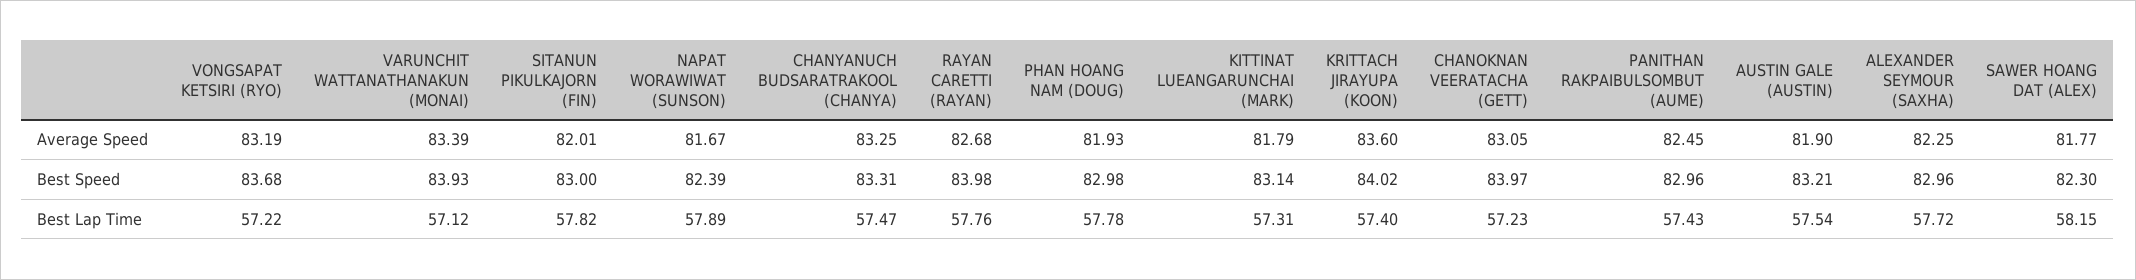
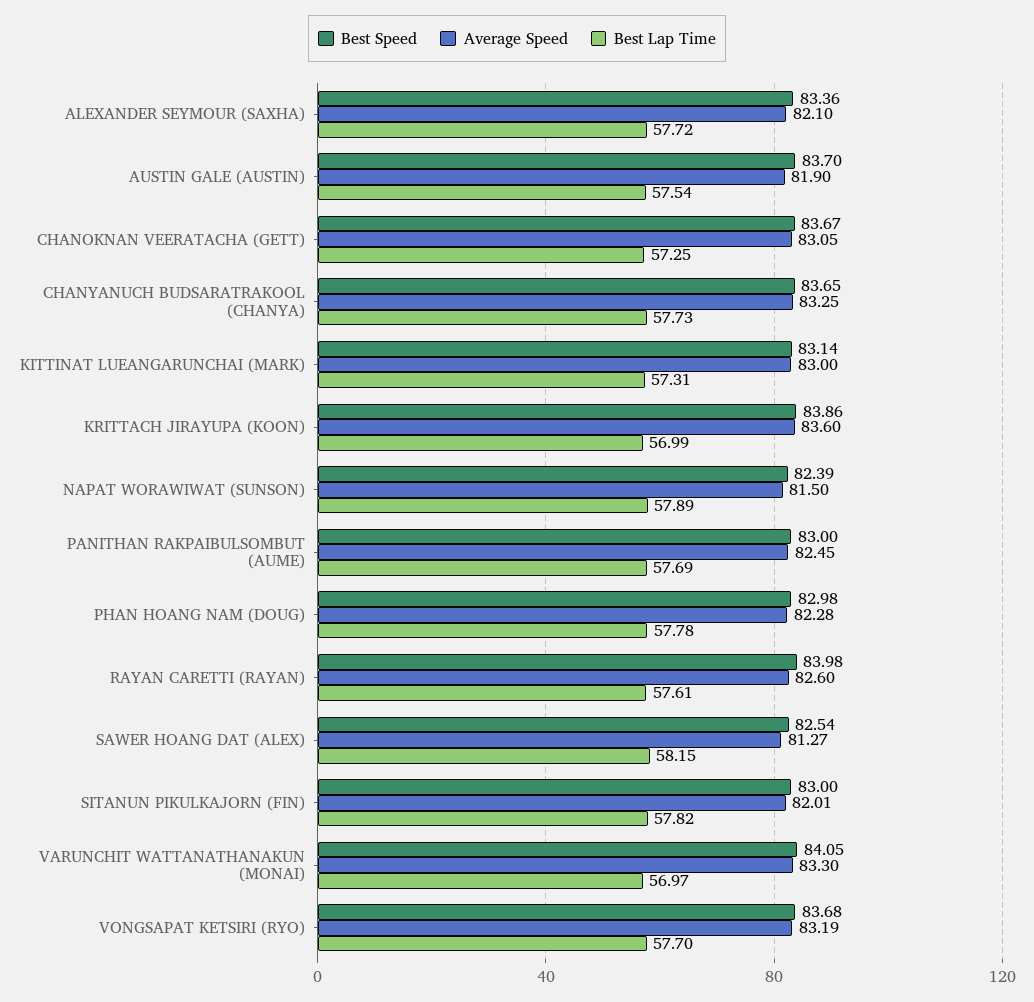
Average Speed, VARUNCHIT WATTANATHANAKUN (MONAI): 83.39 -> 83.3
Average Speed, NAPAT WORAWIWAT (SUNSON): 81.67 -> 81.5
Average Speed, RAYAN CARETTI (RAYAN): 82.68 -> 82.6
Average Speed, PHAN HOANG NAM (DOUG): 81.93 -> 82.28
Average Speed, KITTINAT LUEANGARUNCHAI (MARK): 81.79 -> 83
Average Speed, ALEXANDER SEYMOUR (SAXHA): 82.25 -> 82.1
Average Speed, SAWER HOANG DAT (ALEX): 81.77 -> 81.27
Best Speed, VARUNCHIT WATTANATHANAKUN (MONAI): 83.93 -> 84.05
Best Speed, CHANYANUCH BUDSARATRAKOOL (CHANYA): 83.31 -> 83.65
Best Speed, KRITTACH JIRAYUPA (KOON): 84.02 -> 83.86
Best Speed, CHANOKNAN VEERATACHA (GETT): 83.97 -> 83.67
Best Speed, PANITHAN RAKPAIBULSOMBUT (AUME): 82.96 -> 83
Best Speed, AUSTIN GALE (AUSTIN): 83.21 -> 83.7
Best Speed, ALEXANDER SEYMOUR (SAXHA): 82.96 -> 83.36
Best Speed, SAWER HOANG DAT (ALEX): 82.3 -> 82.54
Best Lap Time, VONGSAPAT KETSIRI (RYO): 57.22 -> 57.7
Best Lap Time, VARUNCHIT WATTANATHANAKUN (MONAI): 57.12 -> 56.97
Best Lap Time, CHANYANUCH BUDSARATRAKOOL (CHANYA): 57.47 -> 57.73
Best Lap Time, RAYAN CARETTI (RAYAN): 57.76 -> 57.61
Best Lap Time, KRITTACH JIRAYUPA (KOON): 57.4 -> 56.99
Best Lap Time, CHANOKNAN VEERATACHA (GETT): 57.23 -> 57.25
Best Lap Time, PANITHAN RAKPAIBULSOMBUT (AUME): 57.43 -> 57.69

